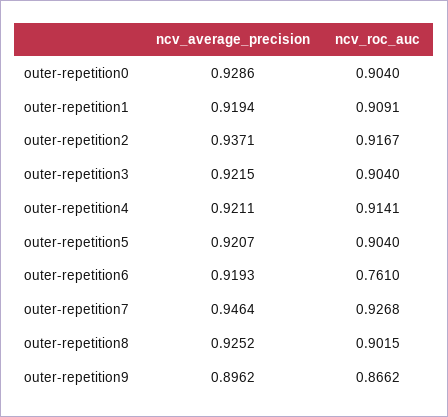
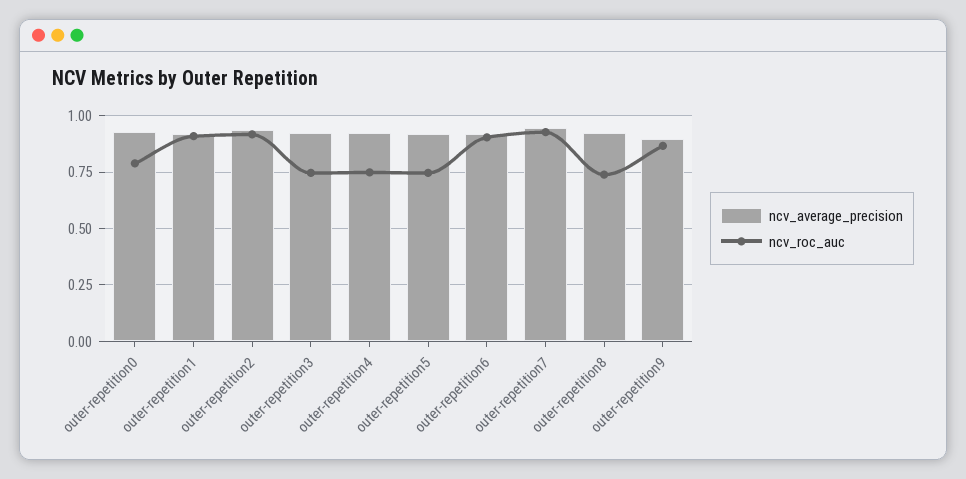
ncv_roc_auc, outer-repetition0: 0.904 -> 0.8
ncv_roc_auc, outer-repetition3: 0.904 -> 0.75
ncv_roc_auc, outer-repetition4: 0.9141 -> 0.75
ncv_roc_auc, outer-repetition5: 0.904 -> 0.75
ncv_roc_auc, outer-repetition6: 0.761 -> 0.9
ncv_roc_auc, outer-repetition8: 0.9015 -> 0.75

